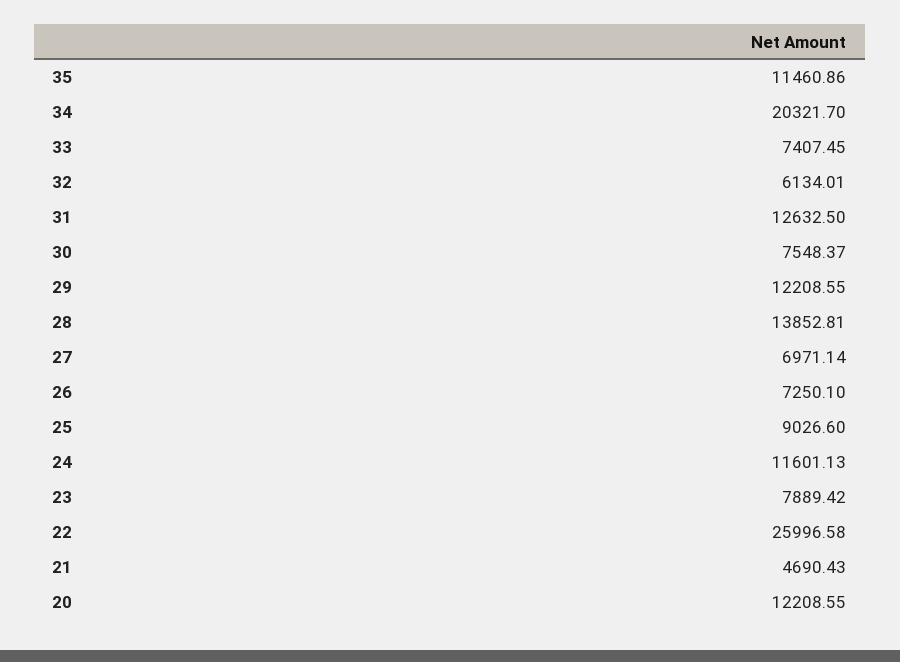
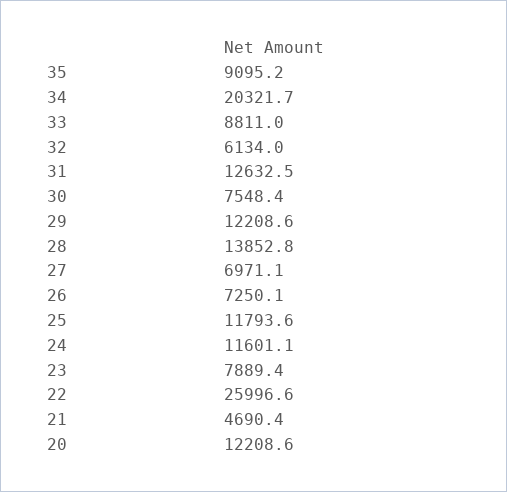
35: 11460.86 -> 9095.2
33: 7407.45 -> 8811
25: 9026.6 -> 11793.6

